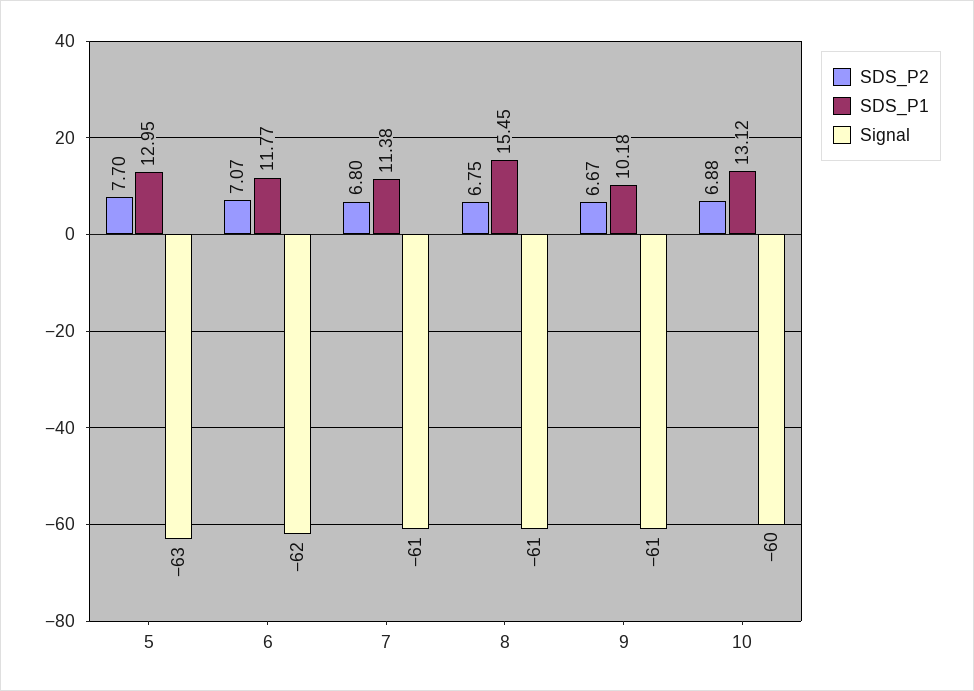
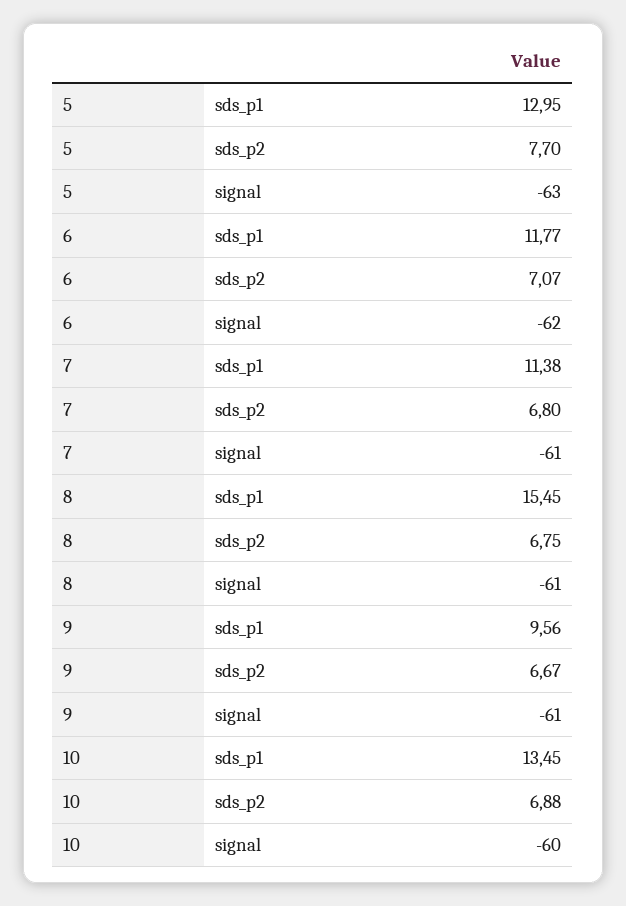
SDS_P1, 9: 10.18 -> 9.56
SDS_P1, 10: 13.12 -> 13.45

